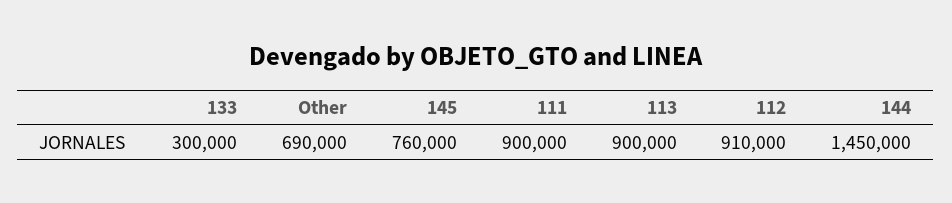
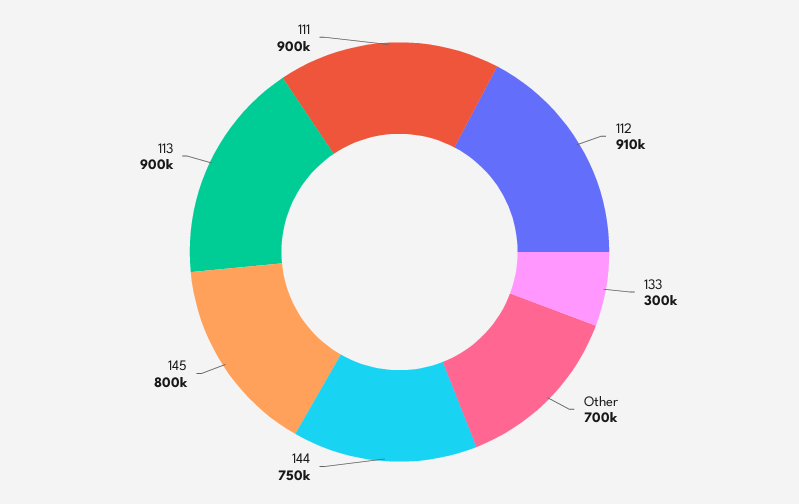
Other: 690000 -> 700000
145: 760000 -> 800000
144: 1450000 -> 750000

